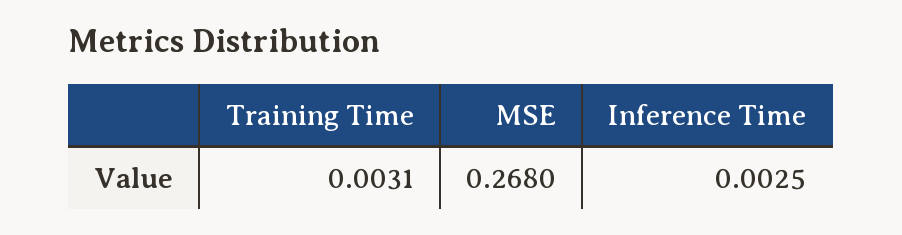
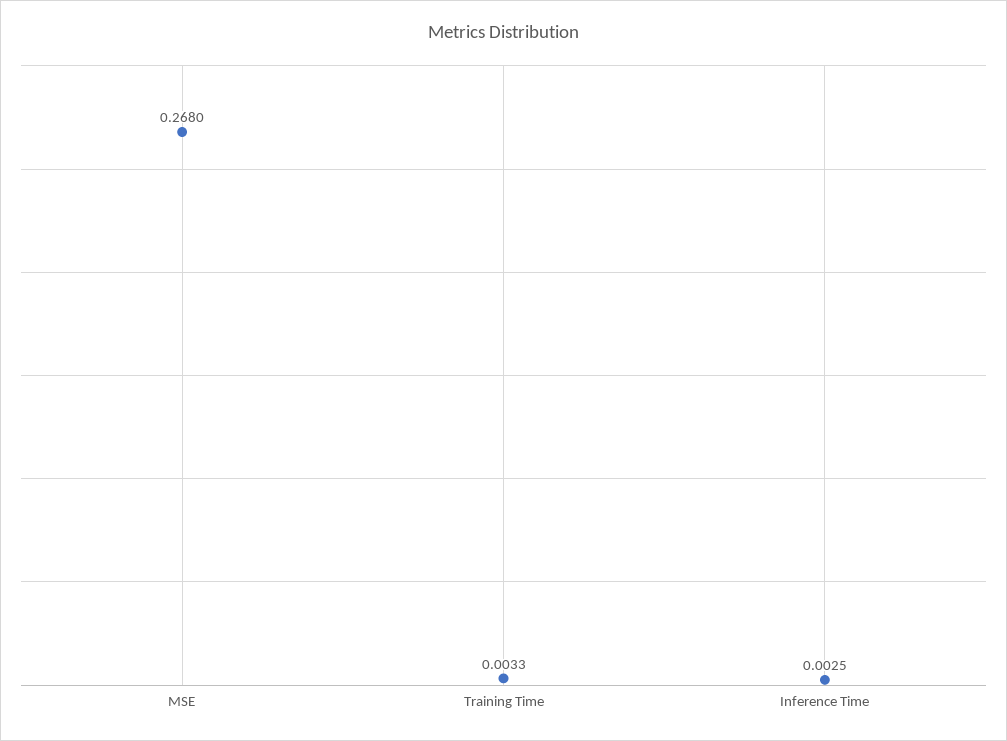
Training Time: 0.0031 -> 0.0033

